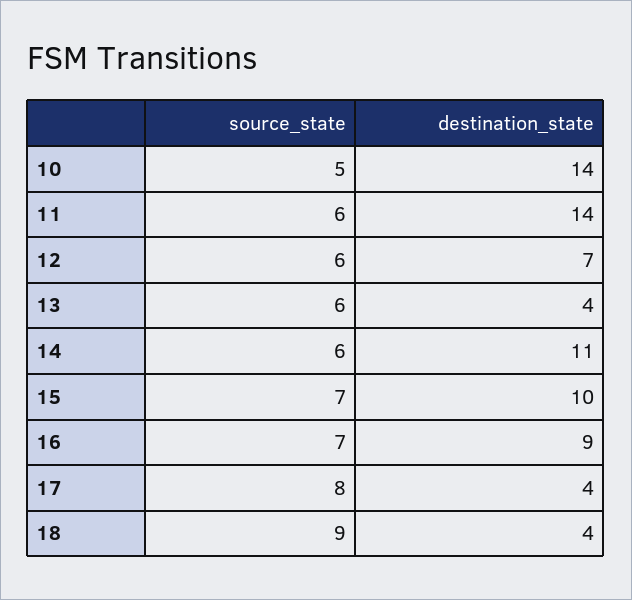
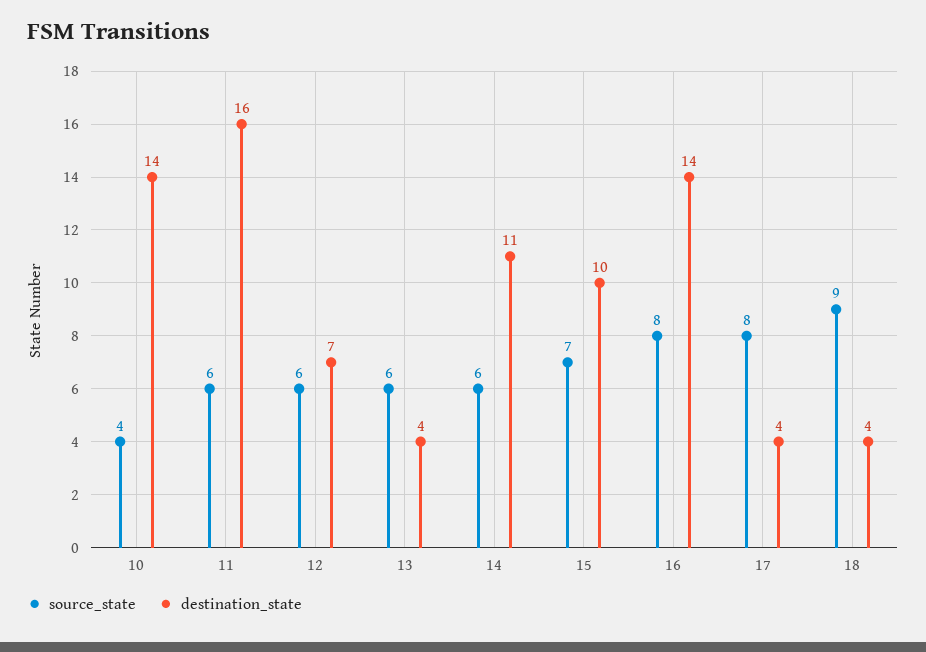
source_state, 10: 5 -> 4
destination_state, 11: 14 -> 16
source_state, 16: 7 -> 8
destination_state, 16: 9 -> 14

